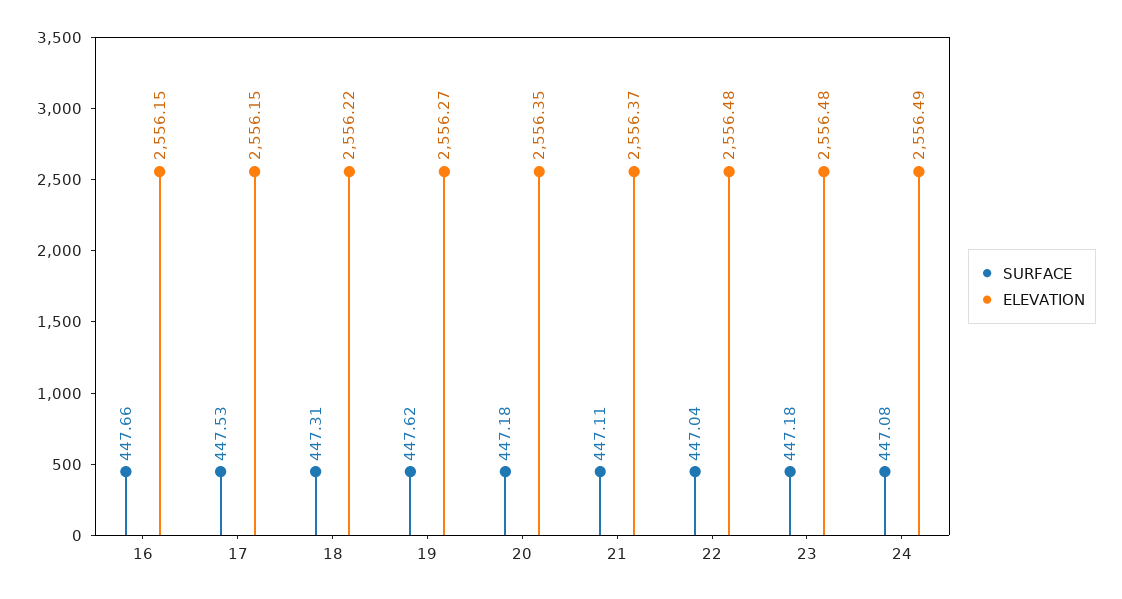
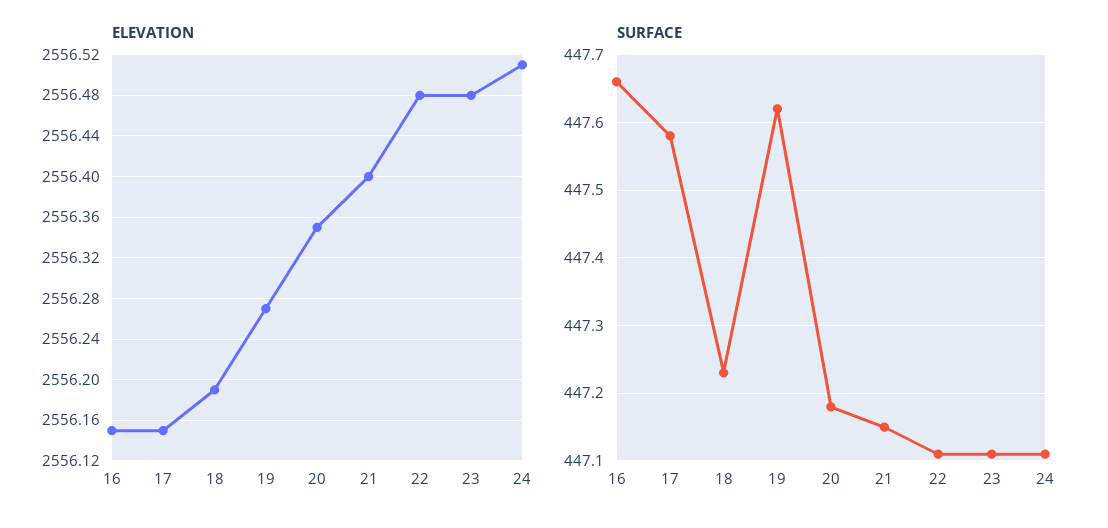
SURFACE, 17: 447.53 -> 447.58
SURFACE, 18: 447.31 -> 447.23
ELEVATION, 18: 2556.22 -> 2556.19
SURFACE, 21: 447.11 -> 447.15
ELEVATION, 21: 2556.37 -> 2556.4
SURFACE, 22: 447.04 -> 447.11
SURFACE, 23: 447.18 -> 447.11
SURFACE, 24: 447.08 -> 447.11
ELEVATION, 24: 2556.49 -> 2556.51

